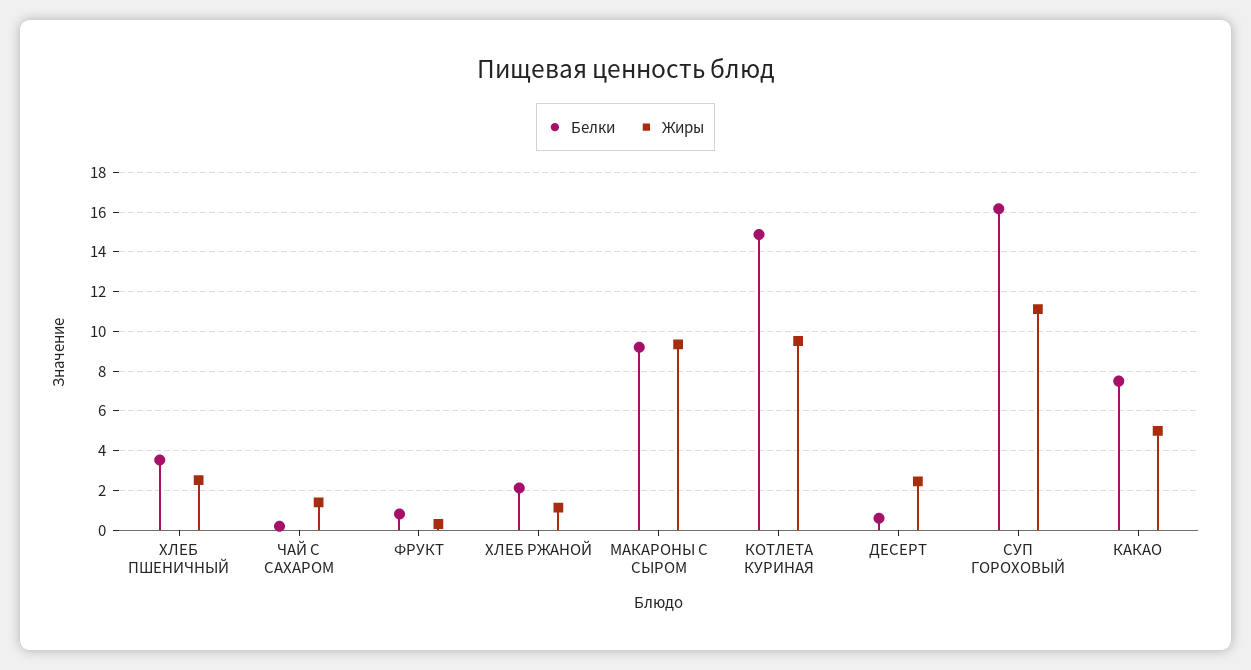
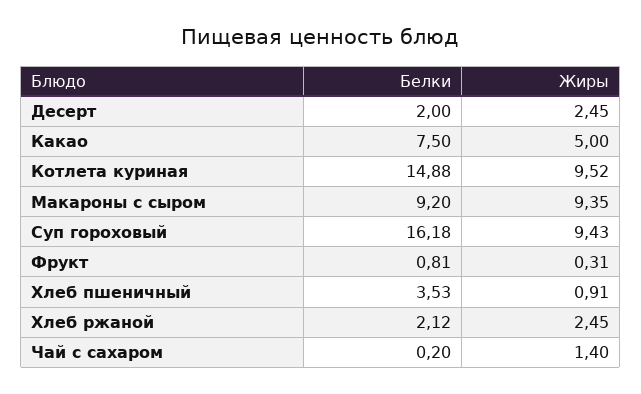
Жиры, ХЛЕБ ПШЕНИЧНЫЙ: 2.5 -> 0.91
Жиры, ХЛЕБ РЖАНОЙ: 1 -> 2.45
Белки, ДЕСЕРТ: 0.5 -> 2
Жиры, СУП ГОРОХОВЫЙ: 11 -> 9.43

